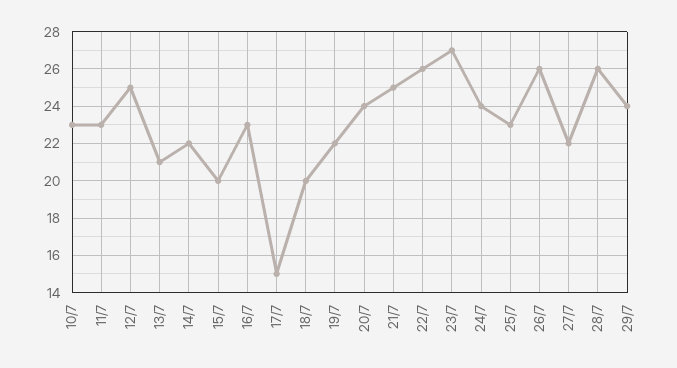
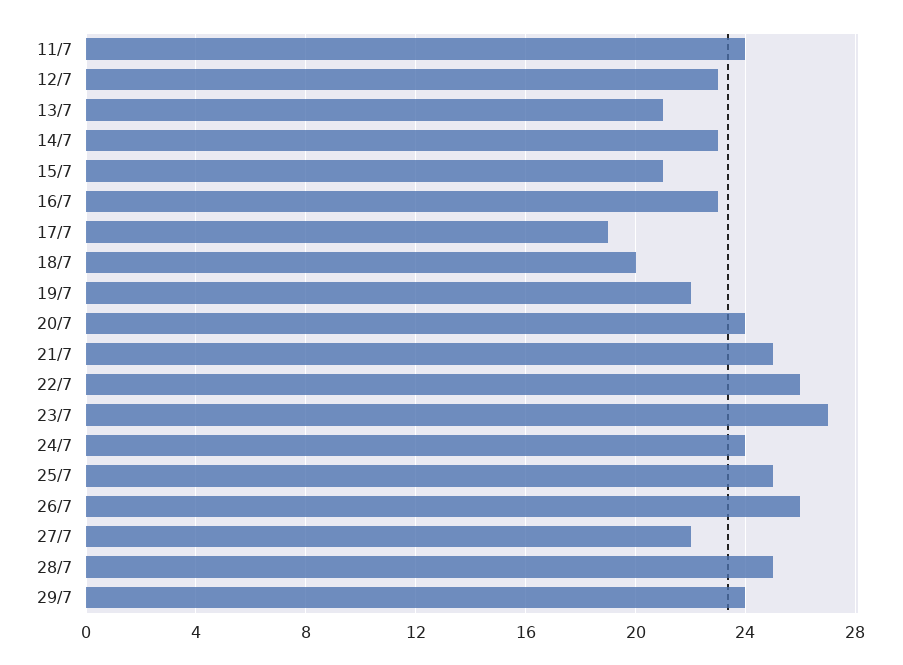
10/7: 23 -> none
11/7: 23 -> 24
12/7: 25 -> 23
14/7: 22 -> 23
15/7: 20 -> 21
17/7: 15 -> 19
25/7: 23 -> 25
28/7: 26 -> 25

